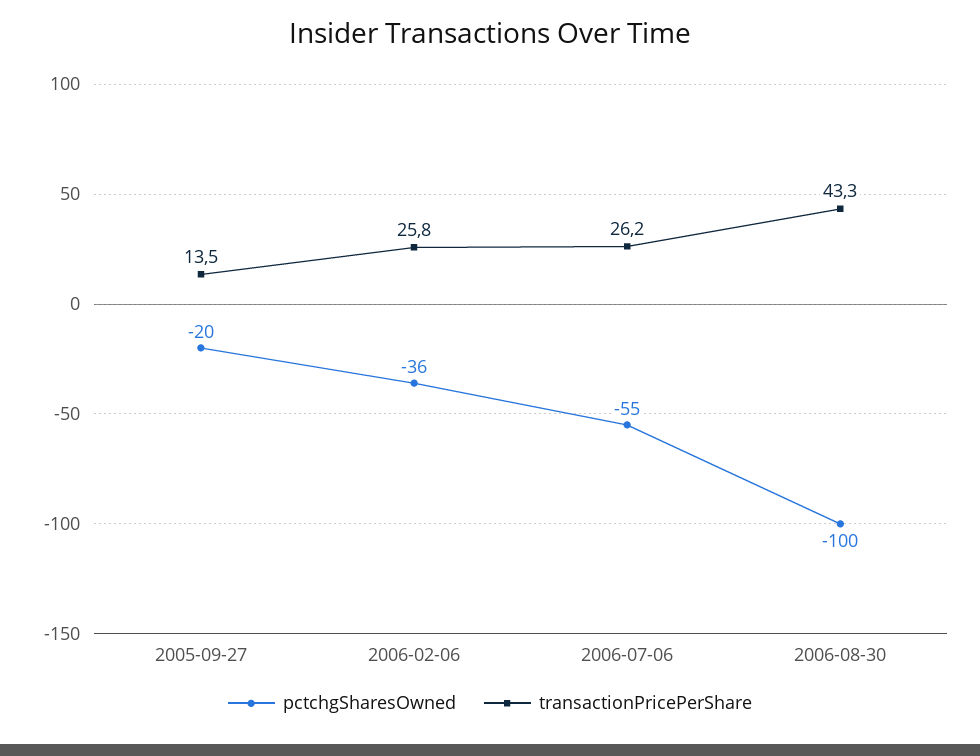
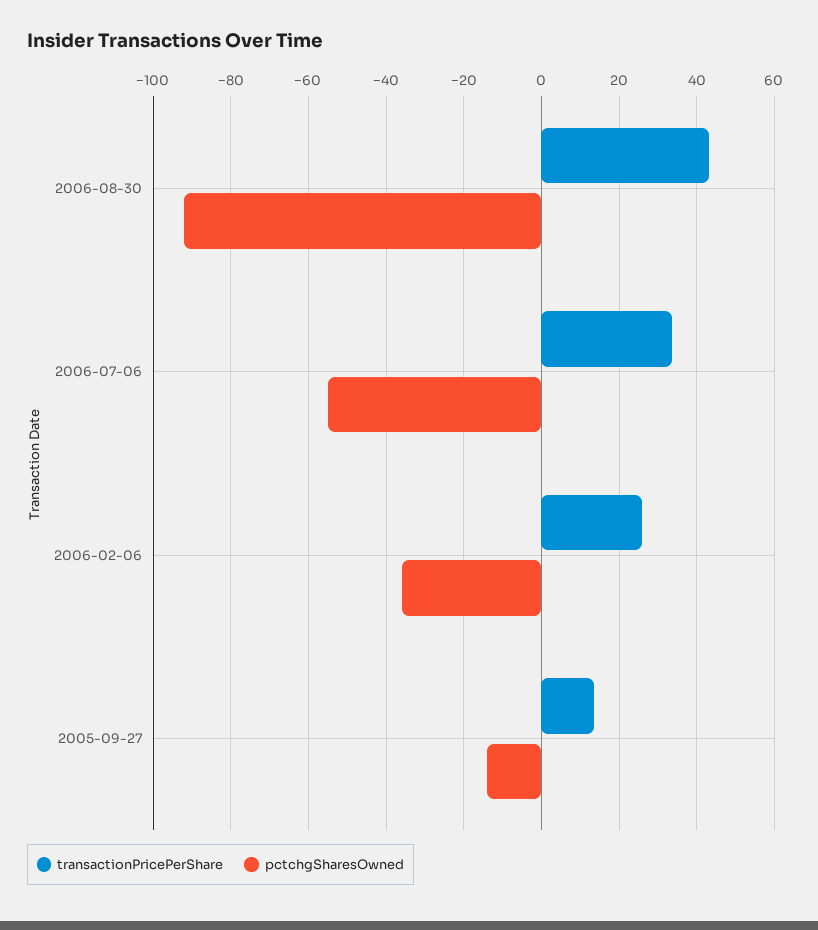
pctchgSharesOwned, 2005-09-27: -20 -> -14
transactionPricePerShare, 2006-07-06: 26.2 -> 34
pctchgSharesOwned, 2006-08-30: -100 -> -92

